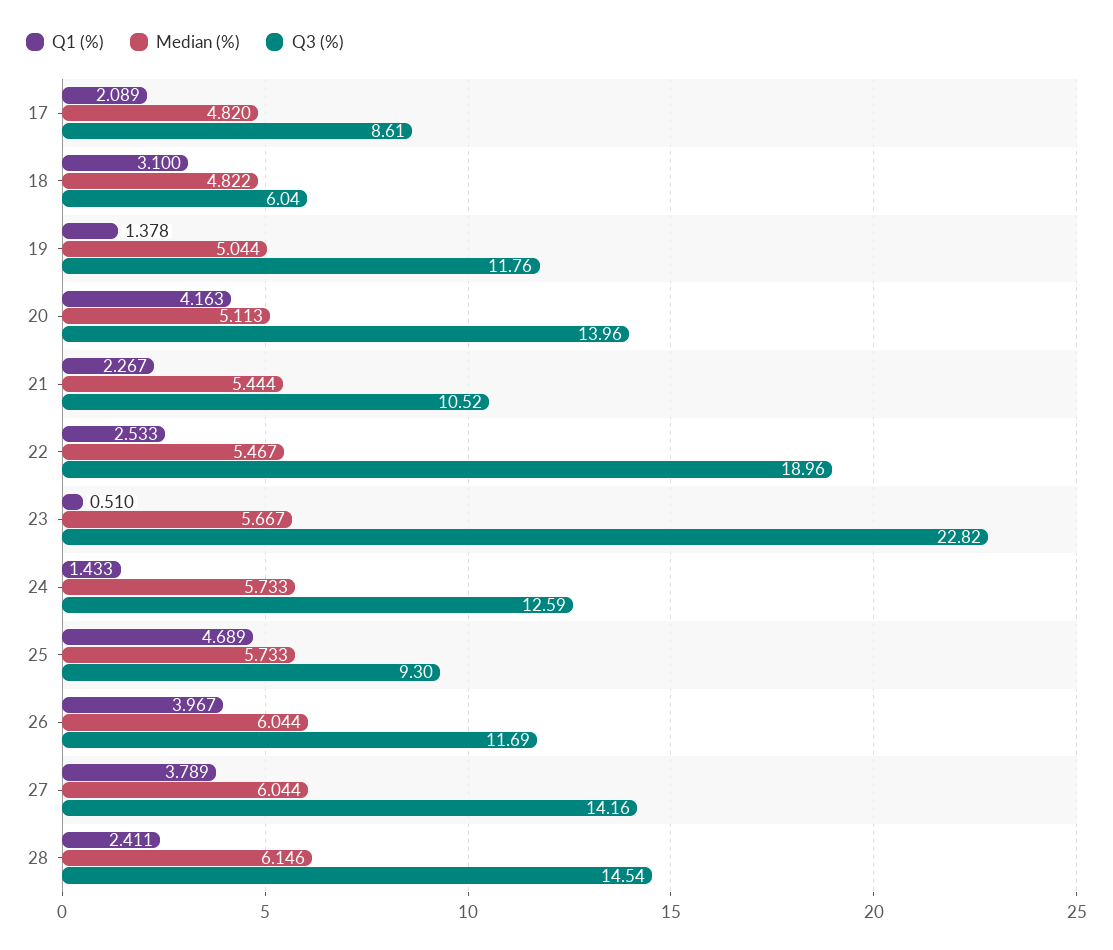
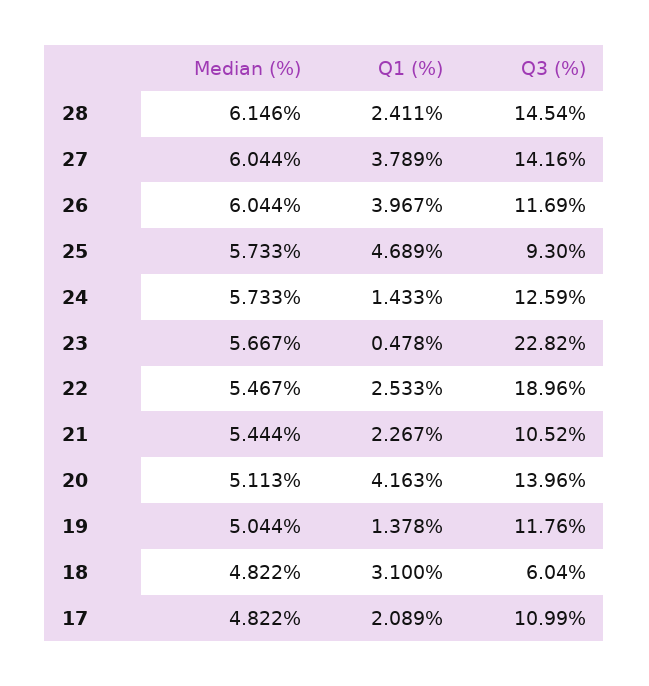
Median (%), 17: 4.82 -> 4.822
Q3 (%), 17: 8.61 -> 10.99
Q1 (%), 23: 0.51 -> 0.478

